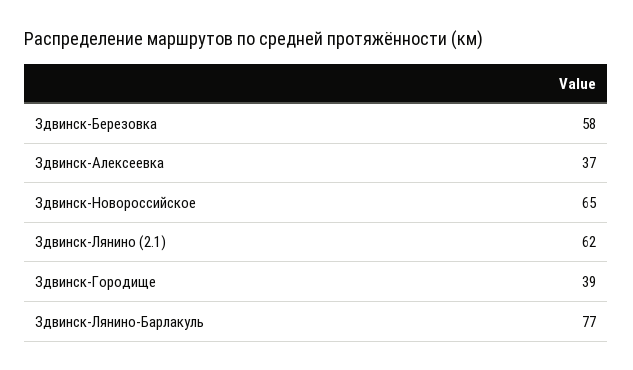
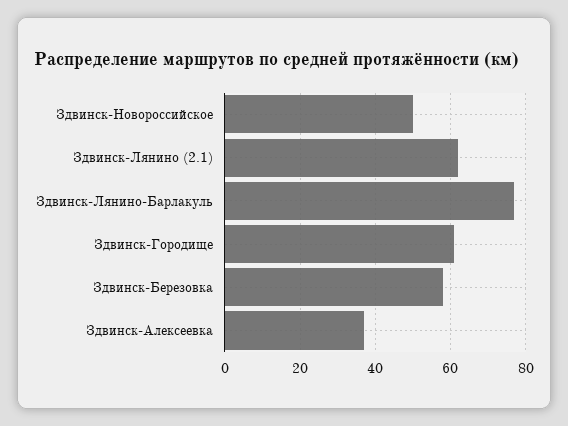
Здвинск-Новороссийское: 65 -> 50
Здвинск-Городище: 39 -> 60

